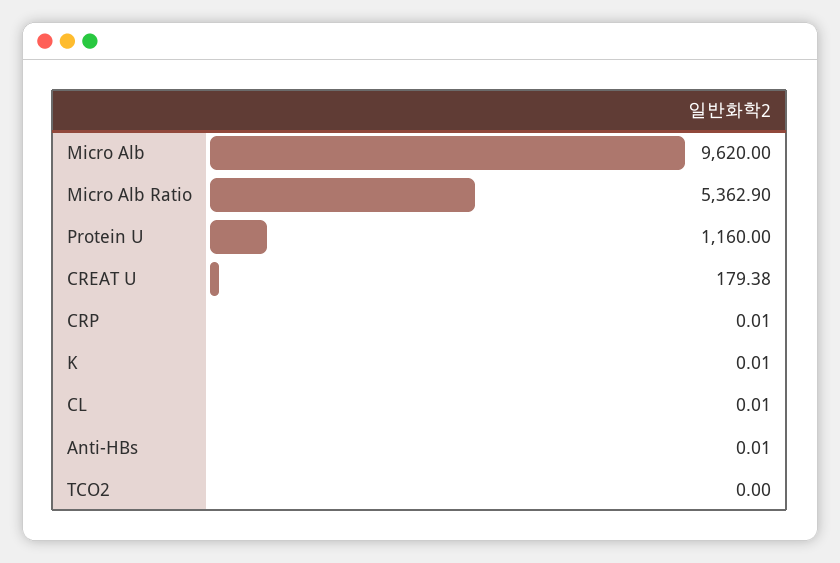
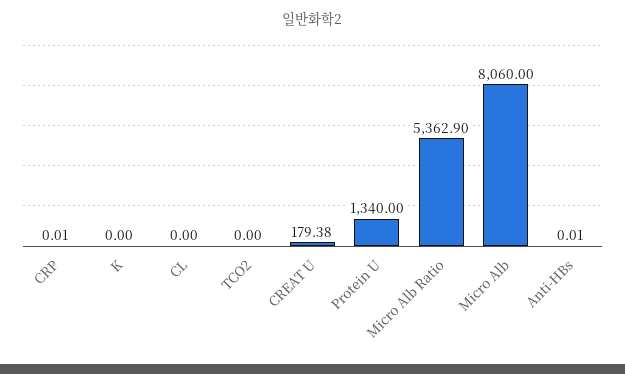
Micro Alb: 9620 -> 8060
Protein U: 1160 -> 1340
K: 0.01 -> 0
CL: 0.01 -> 0

